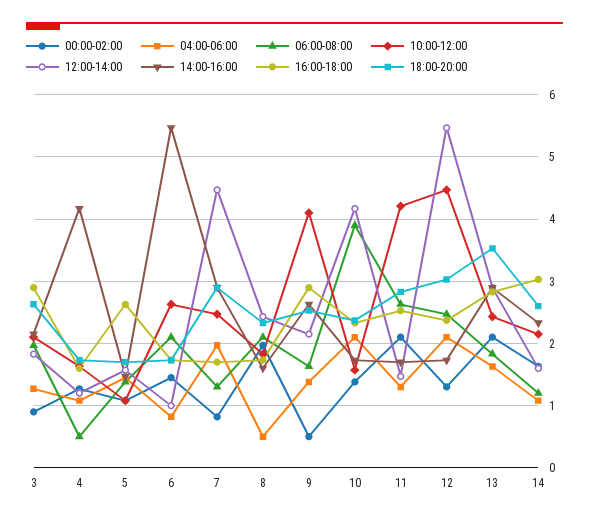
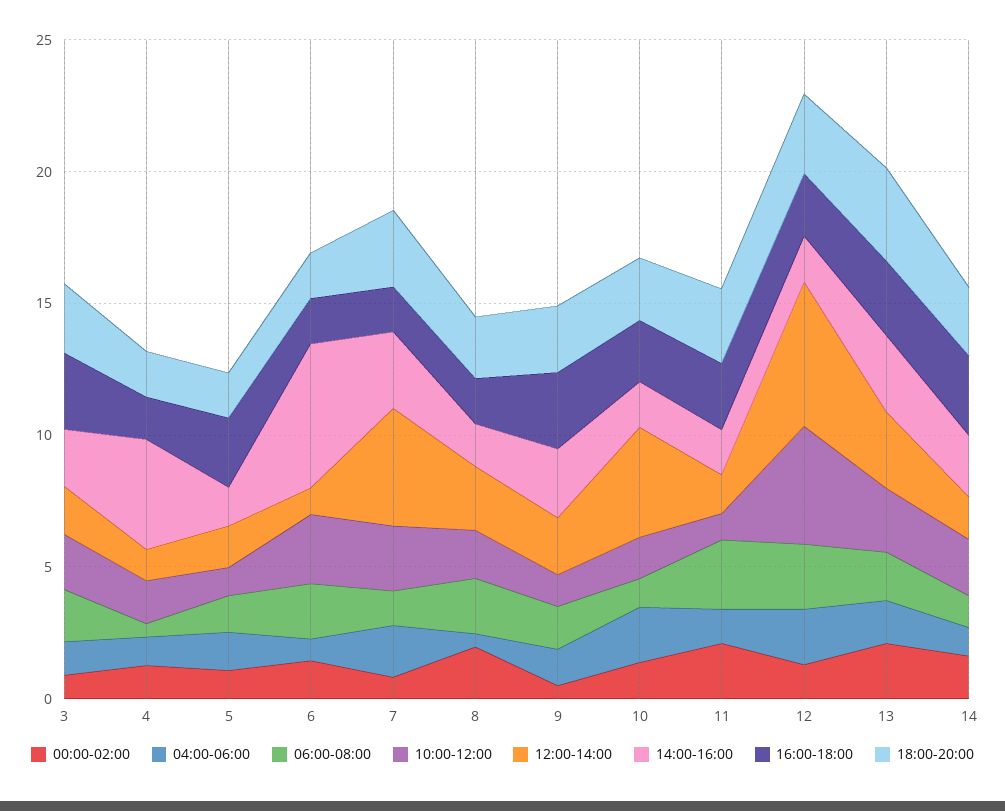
10:00-12:00, 9: 4.1 -> 1
06:00-08:00, 10: 3.9 -> 1
10:00-12:00, 11: 4.2 -> 1

